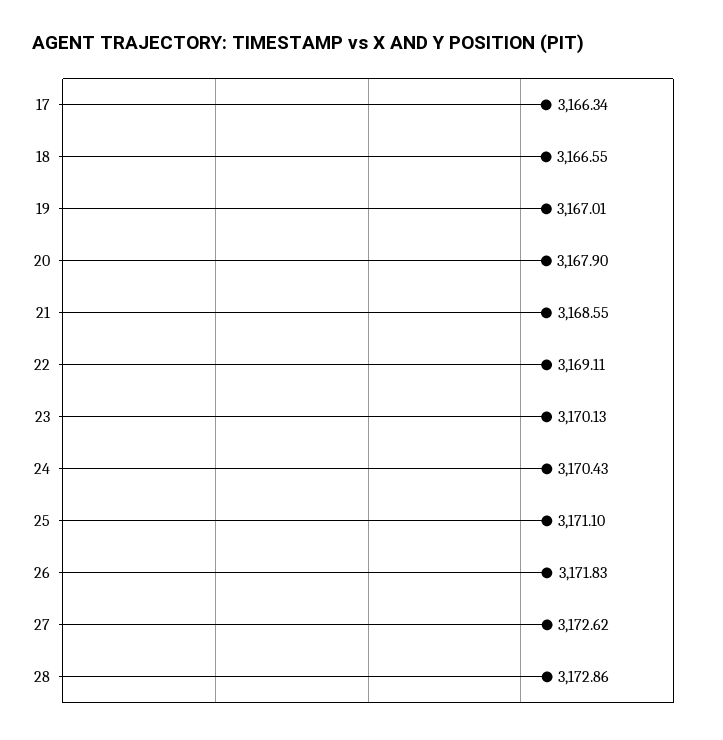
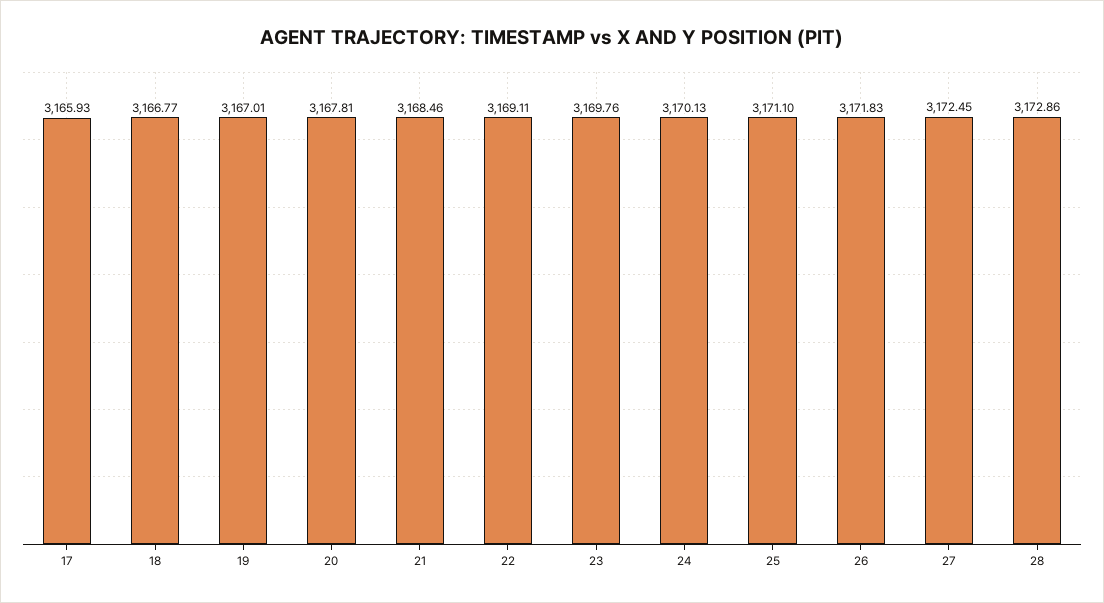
17: 3166.34 -> 3165.93
18: 3166.55 -> 3166.77
20: 3167.9 -> 3167.81
21: 3168.55 -> 3168.46
23: 3170.13 -> 3169.76
24: 3170.43 -> 3170.13
27: 3172.62 -> 3172.45

